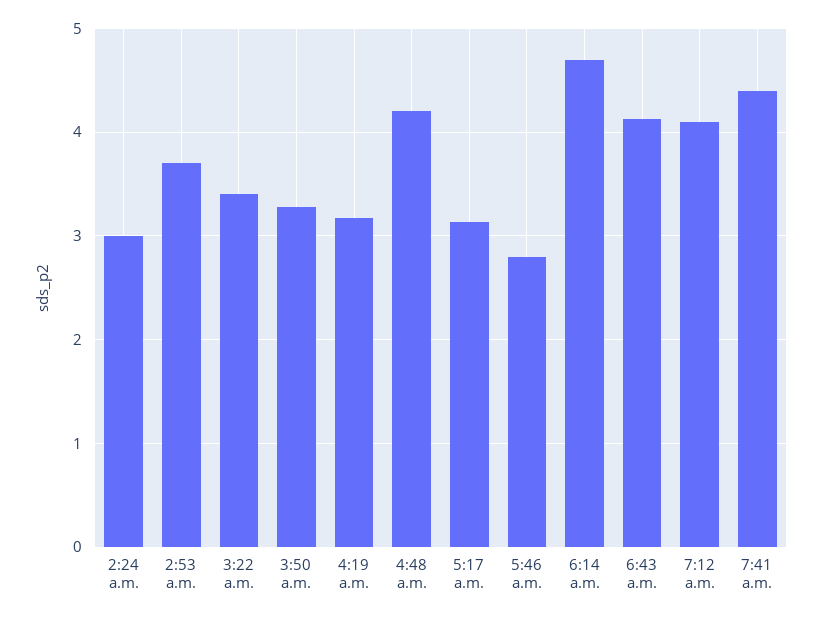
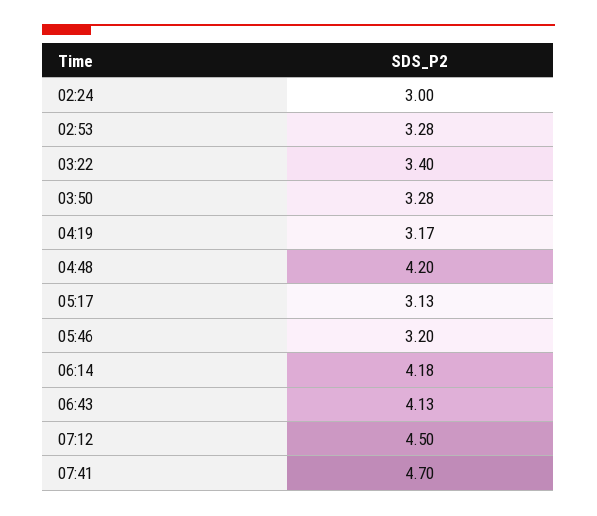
2:53 a.m.: 3.7 -> 3.28
5:46 a.m.: 2.8 -> 3.2
6:14 a.m.: 4.7 -> 4.18
7:12 a.m.: 4.1 -> 4.5
7:41 a.m.: 4.4 -> 4.7

